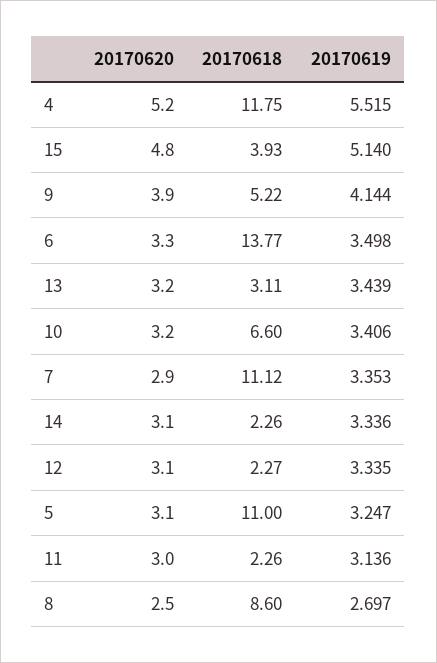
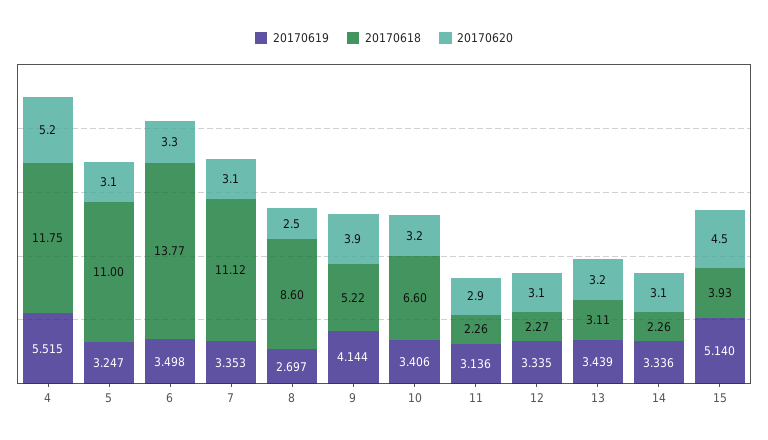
20170620, 15: 4.8 -> 4.5
20170620, 7: 2.9 -> 3.1
20170620, 11: 3 -> 2.9

